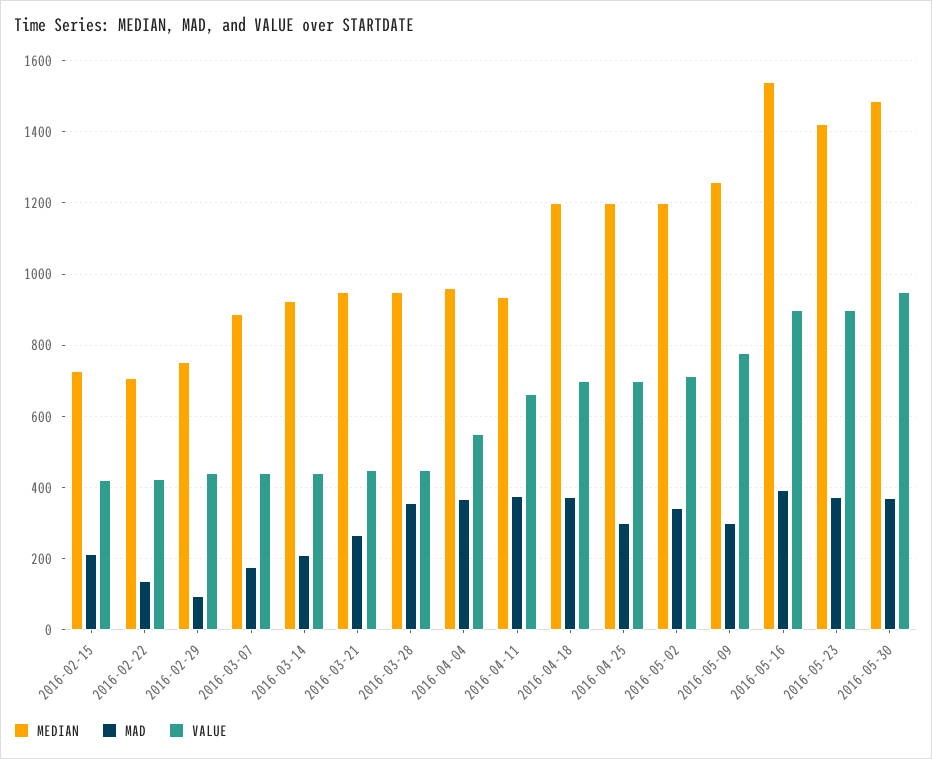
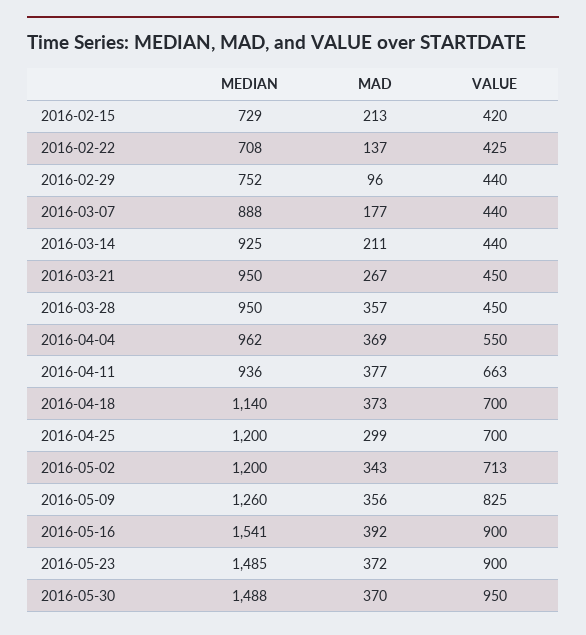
MEDIAN, 2016-04-18: 1200 -> 1140
MAD, 2016-05-09: 300 -> 356
VALUE, 2016-05-09: 780 -> 825
MEDIAN, 2016-05-23: 1420 -> 1485

